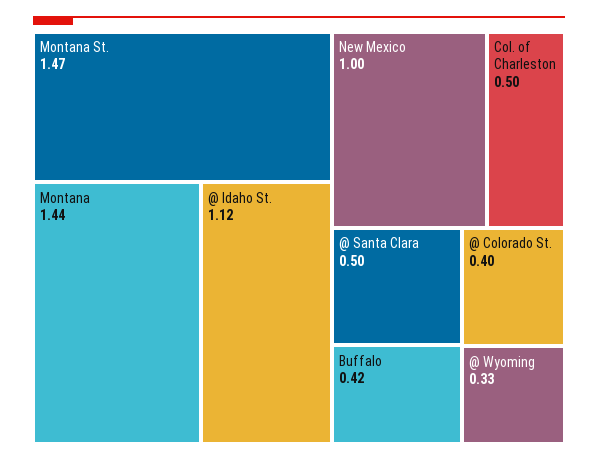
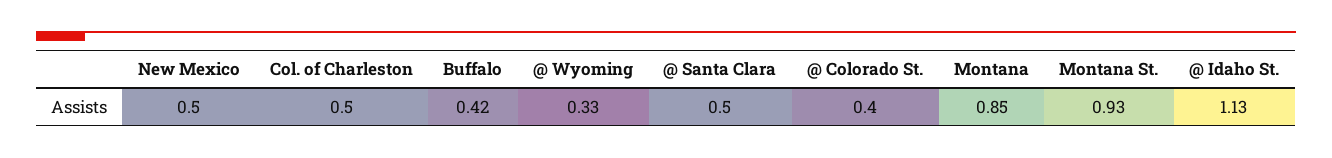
Montana St.: 1.47 -> 0.93
Montana: 1.44 -> 0.85
@ Idaho St.: 1.12 -> 1.13
New Mexico: 1 -> 0.5

